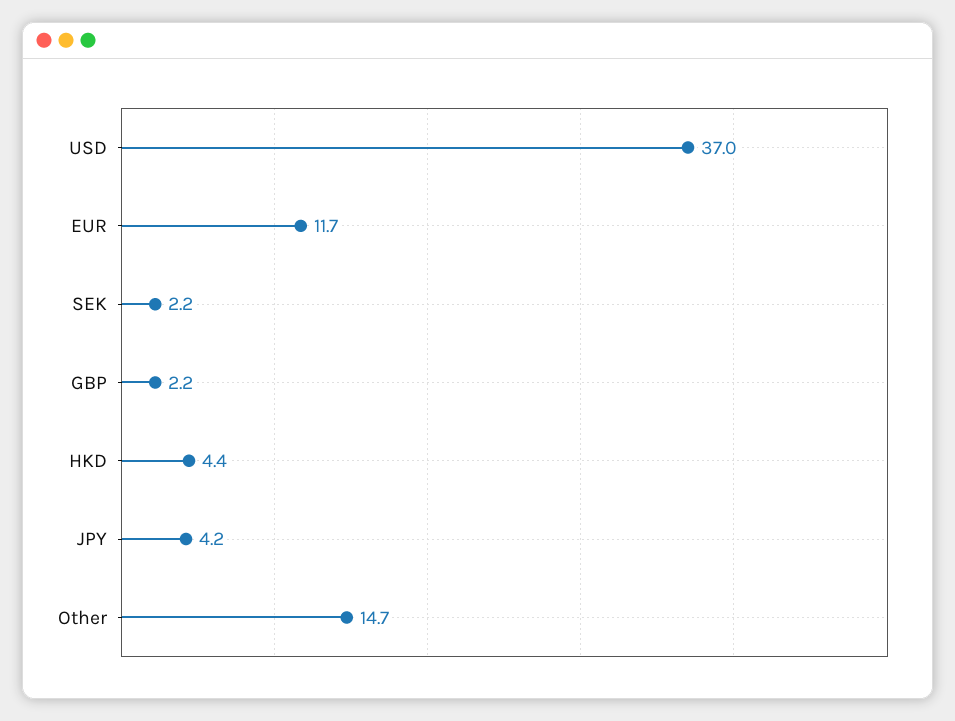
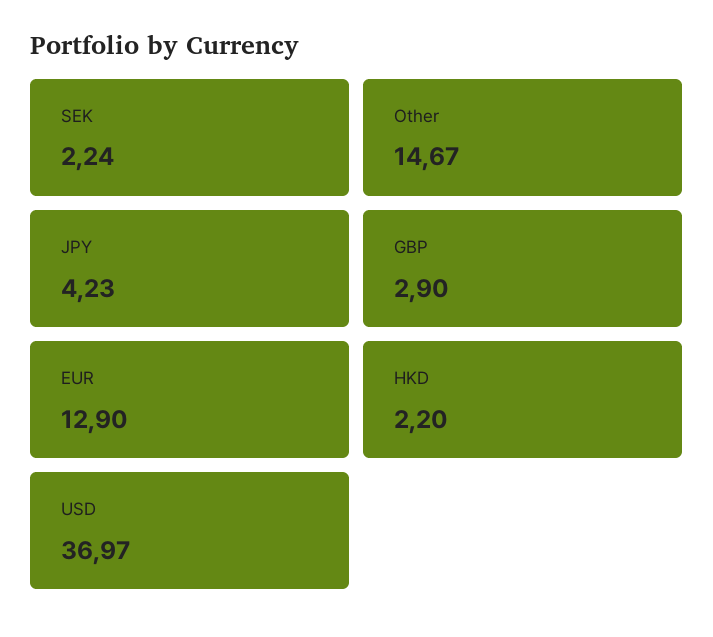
EUR: 11.7 -> 12.9
GBP: 2.2 -> 2.9
HKD: 4.4 -> 2.2

